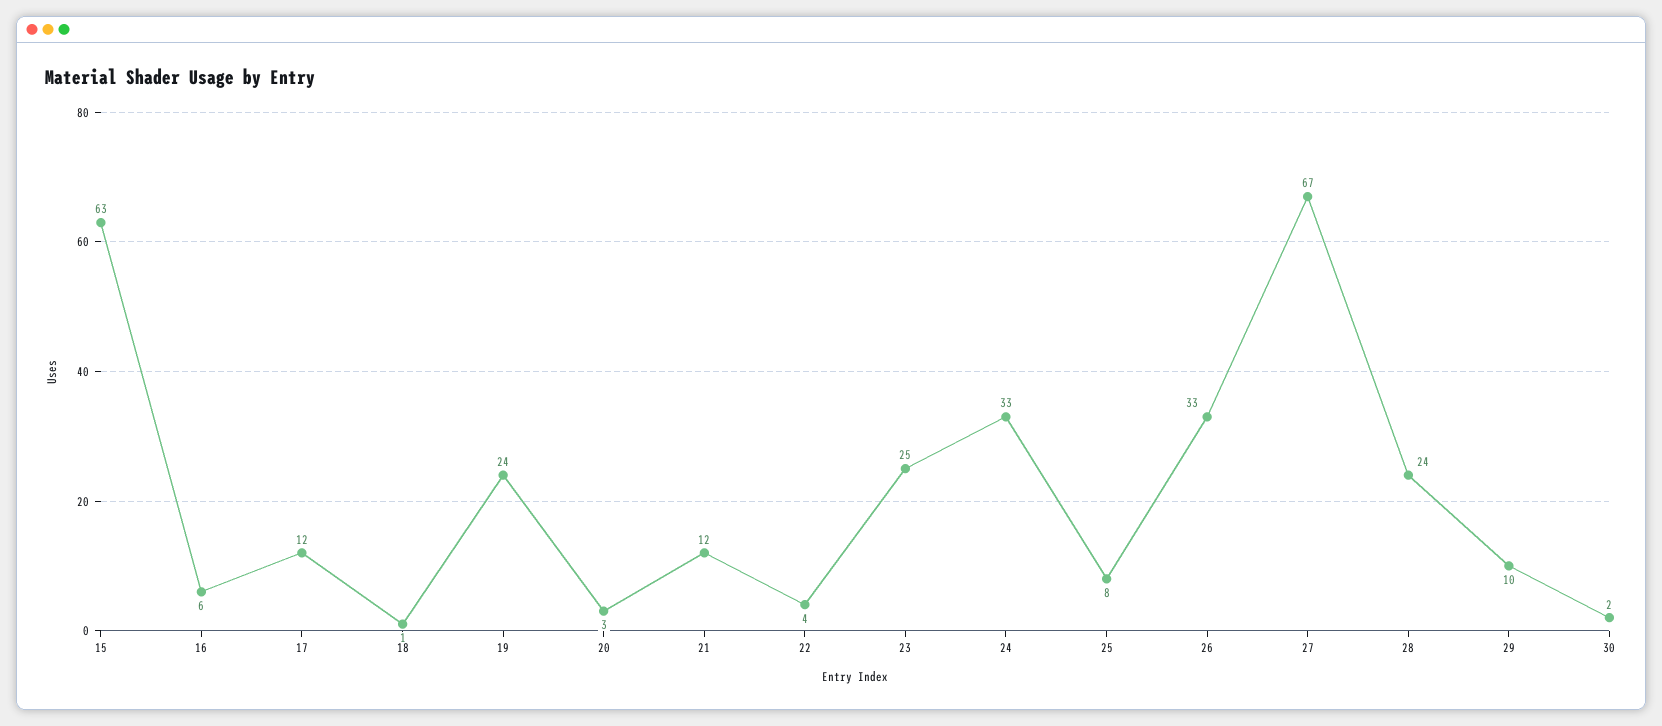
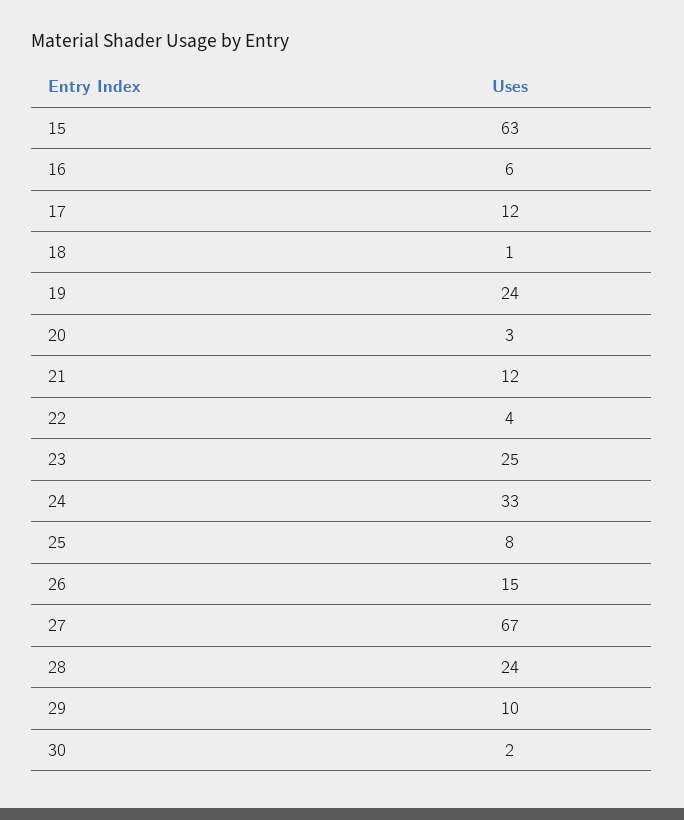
26: 33 -> 15

